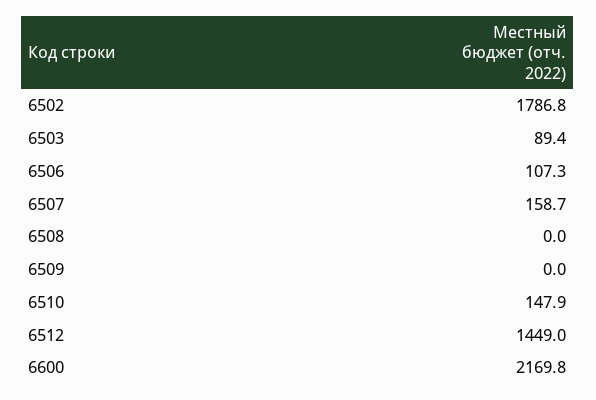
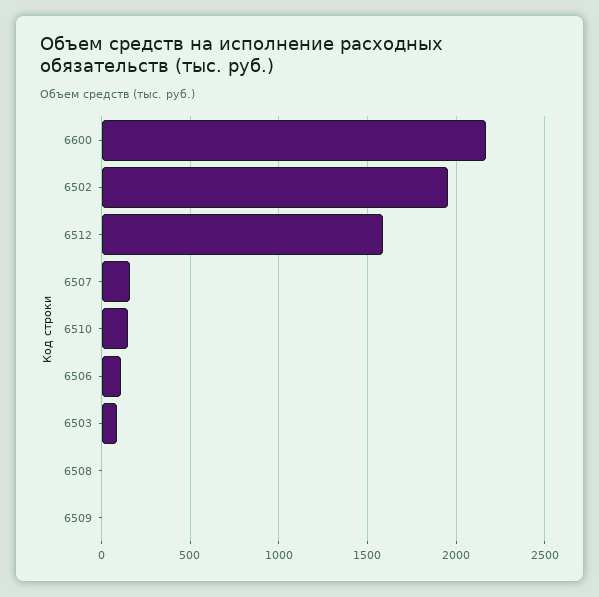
6502: 1786.8 -> 1950
6512: 1449 -> 1600

